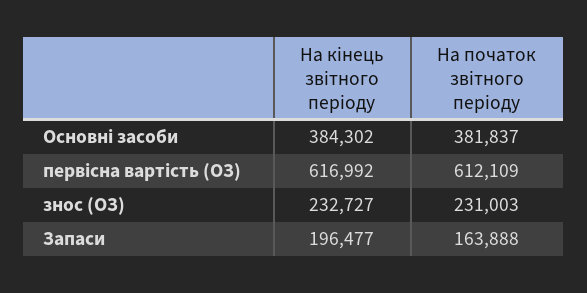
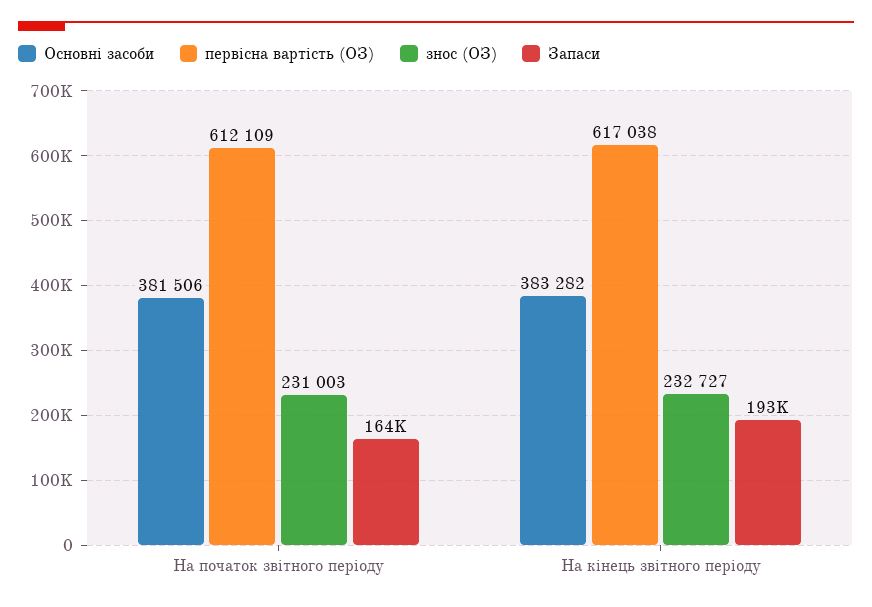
Основні засоби, На кінець звітного періоду: 384302 -> 383282
Основні засоби, На початок звітного періоду: 381837 -> 381506
первісна вартість (ОЗ), На кінець звітного періоду: 616992 -> 617038
Запаси, На кінець звітного періоду: 196477 -> 193000

